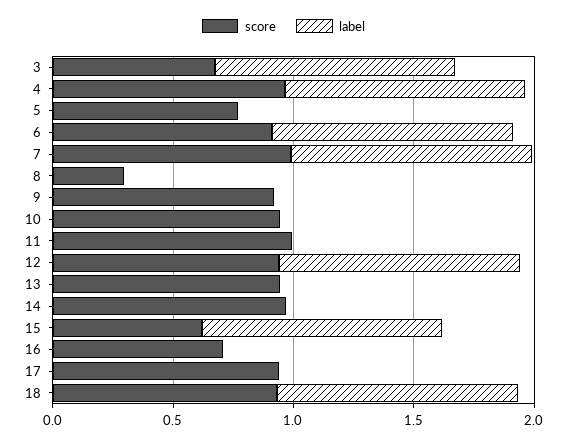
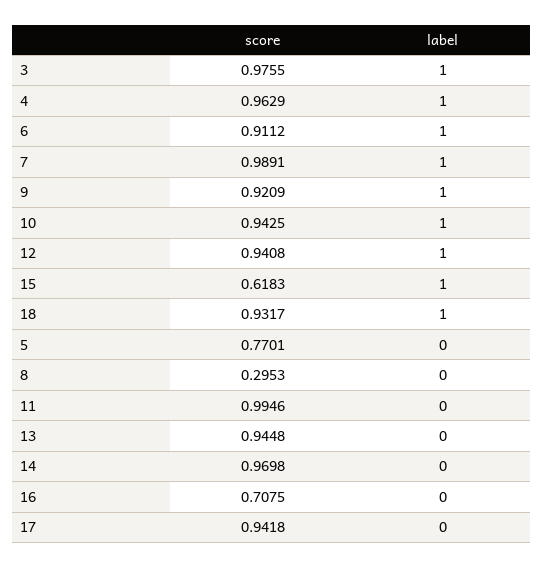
score, 3: 0.7 -> 0.9755
label, 9: 0 -> 1
label, 10: 0 -> 1

